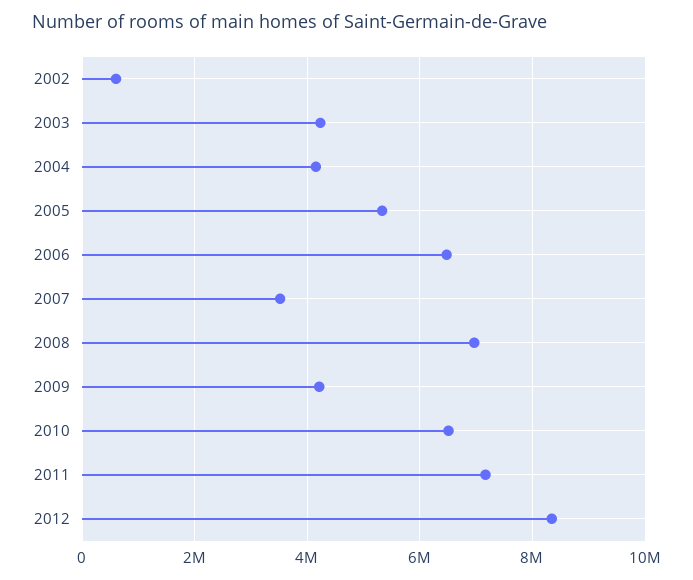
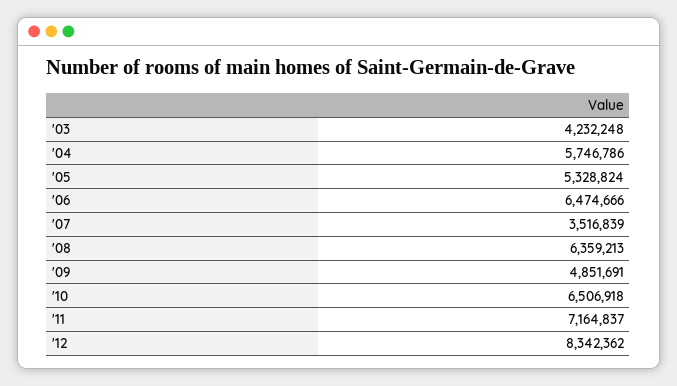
2002: 600000 -> none
2004: 4200000 -> 5746786
2008: 7000000 -> 6359213
2009: 4200000 -> 4851691

